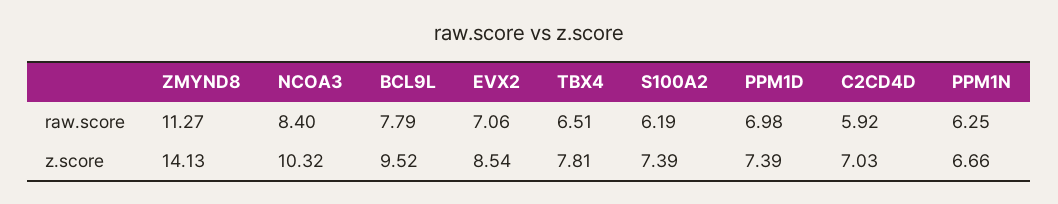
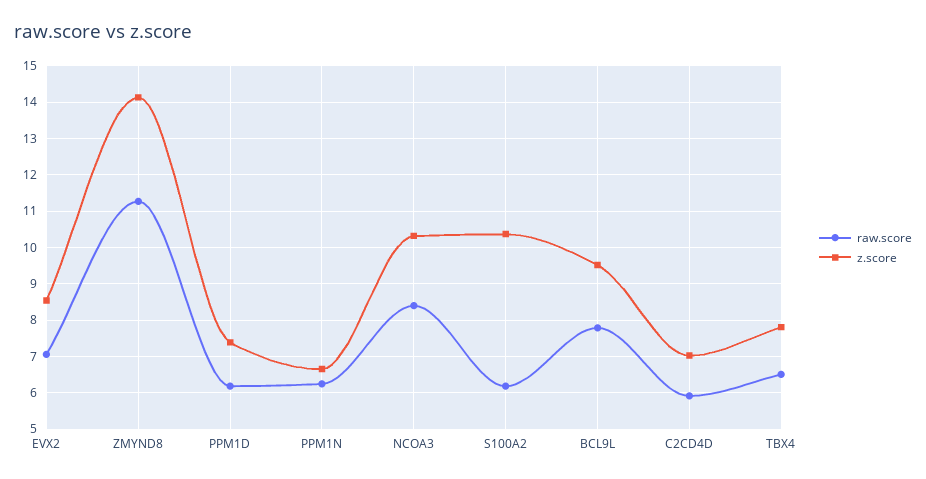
raw.score, PPM1D: 6.98 -> 6.2
z.score, S100A2: 7.39 -> 10.4

